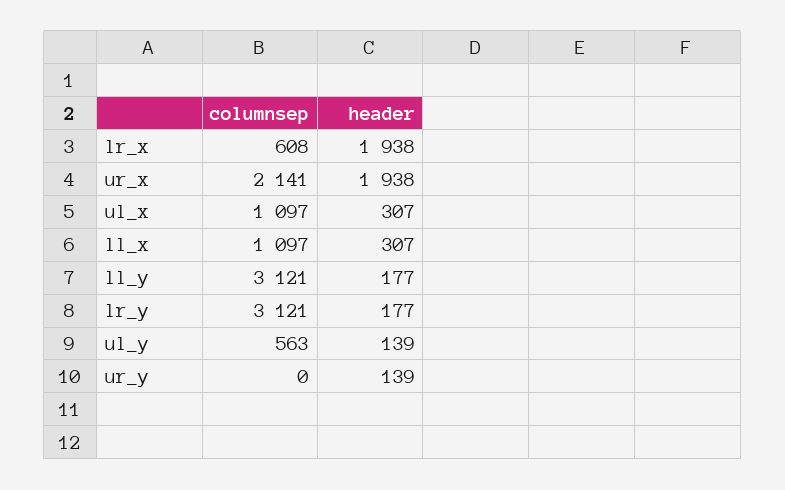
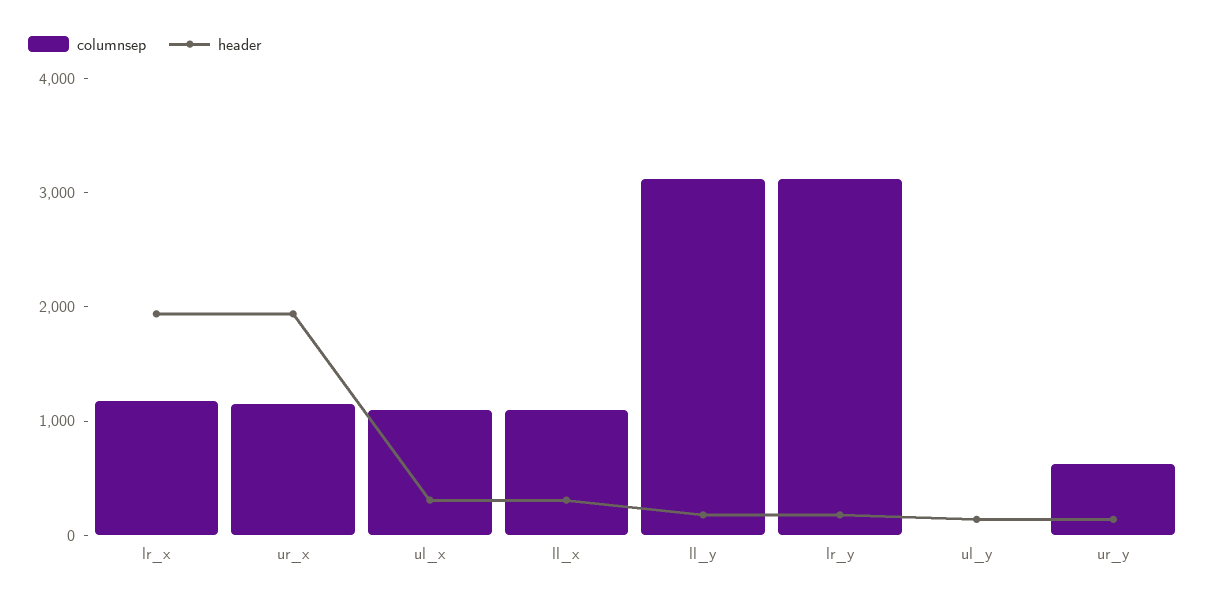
columnsep, lr_x: 608 -> 1200
columnsep, ur_x: 2141 -> 1200
columnsep, ul_y: 563 -> 0
columnsep, ur_y: 0 -> 600

